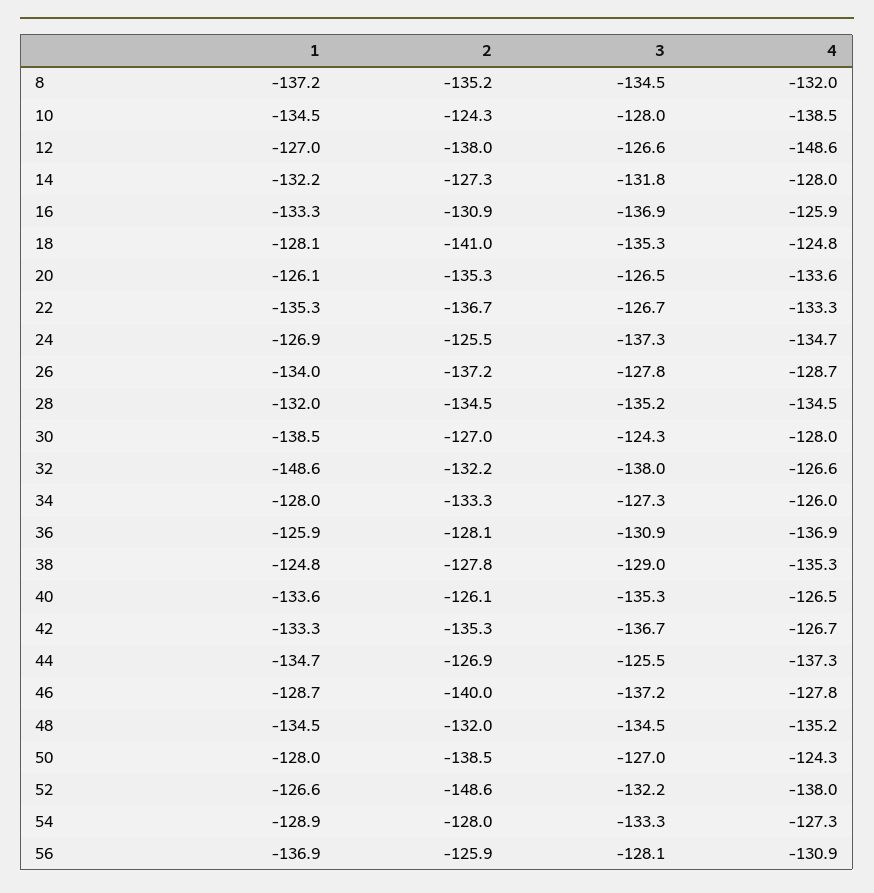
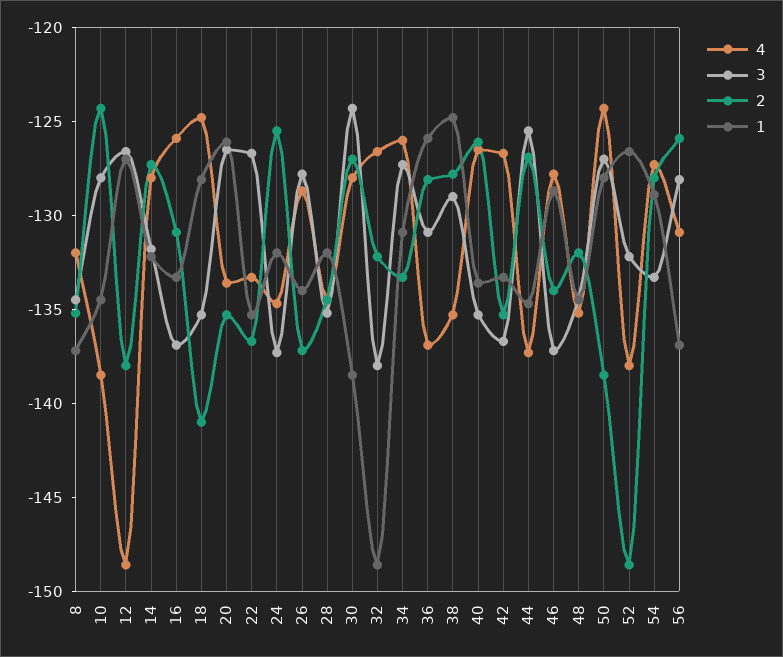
1, 24: -126.9 -> -132
1, 34: -128 -> -131
2, 46: -140 -> -134

